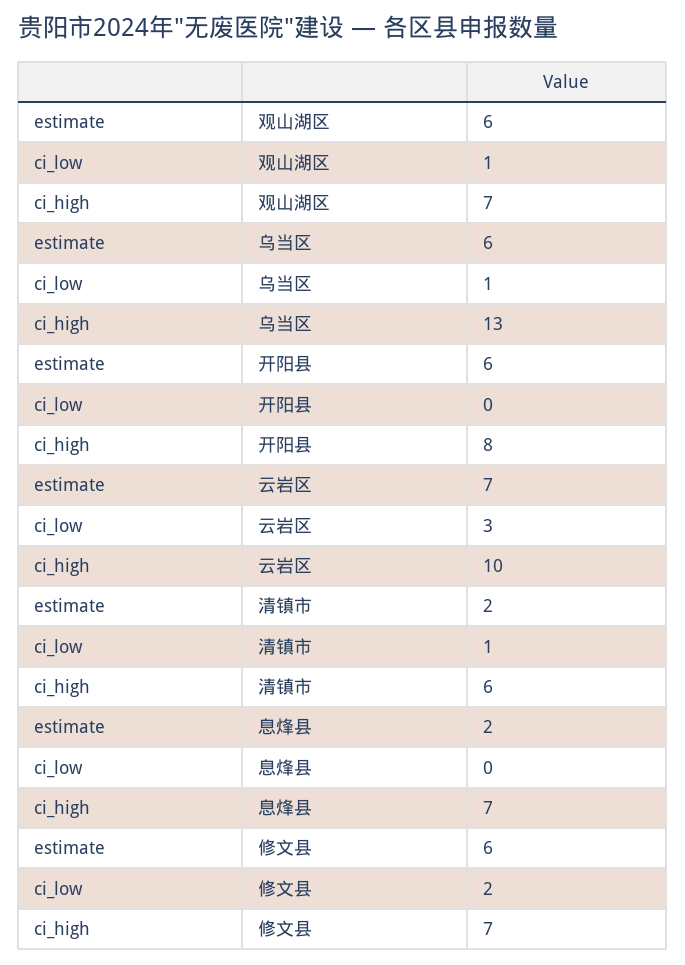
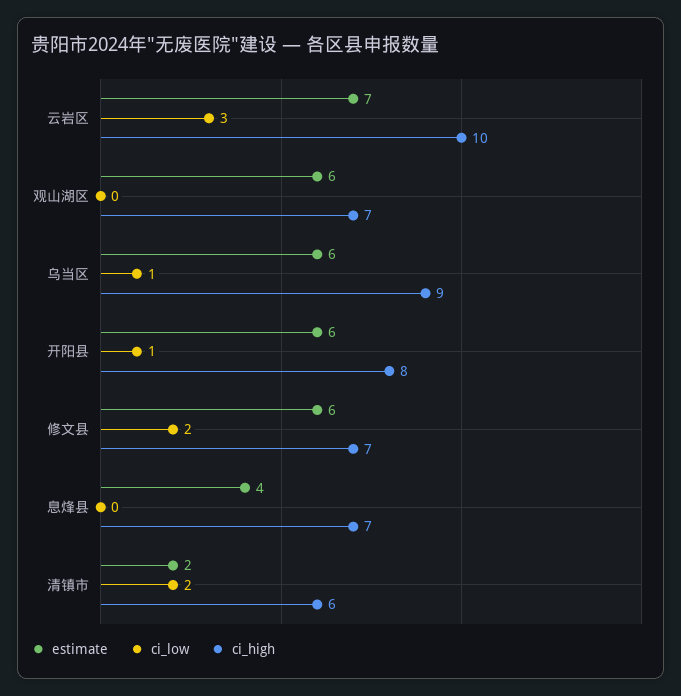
ci_low, 观山湖区: 1 -> 0
ci_high, 乌当区: 13 -> 9
ci_low, 开阳县: 0 -> 1
ci_low, 清镇市: 1 -> 2
estimate, 息烽县: 2 -> 4

